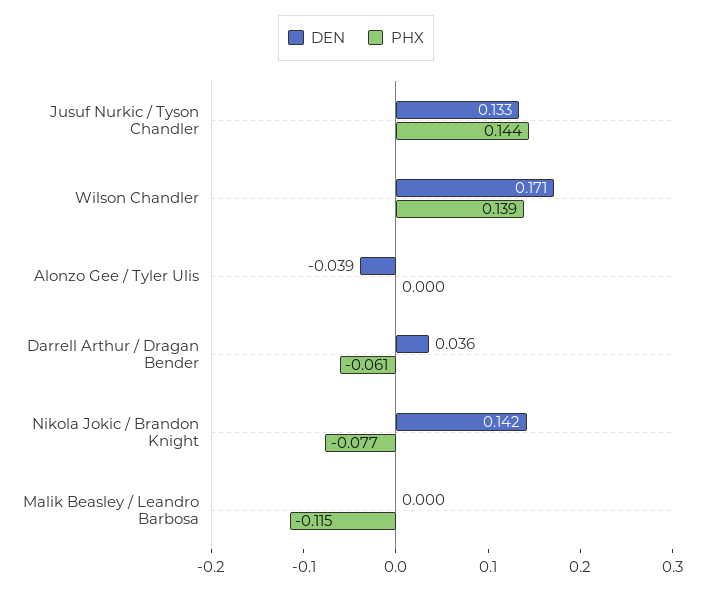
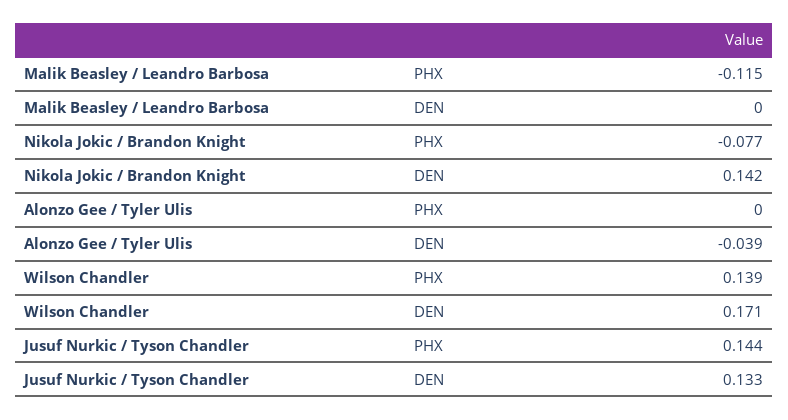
DEN, Darrell Arthur / Dragan Bender: 0.036 -> none
PHX, Darrell Arthur / Dragan Bender: -0.061 -> none

